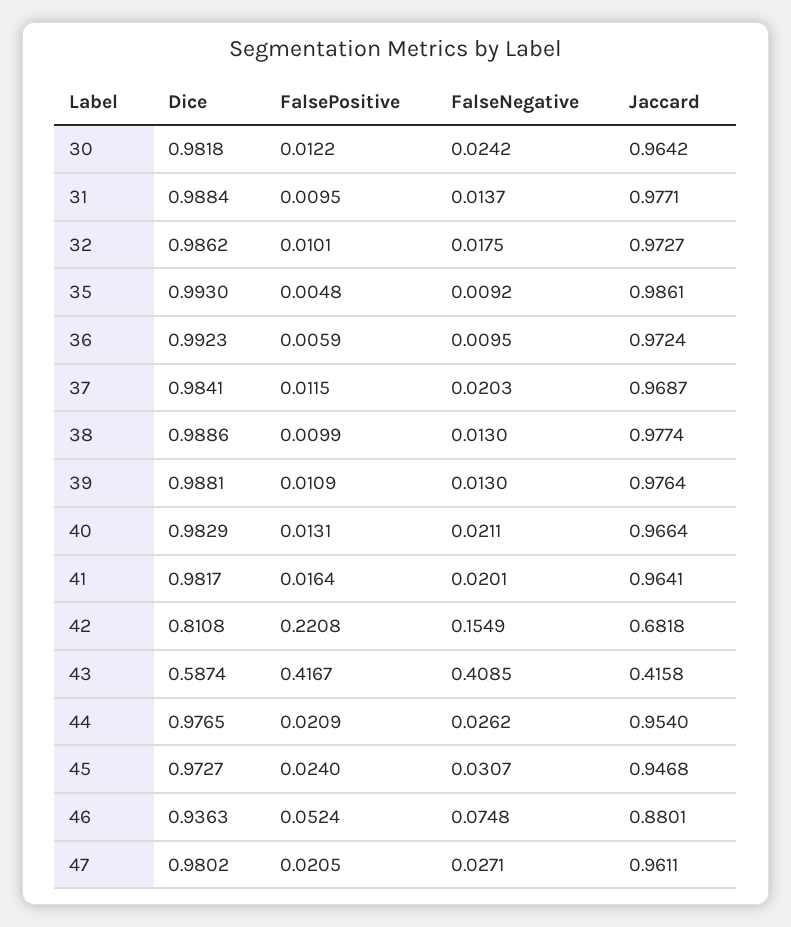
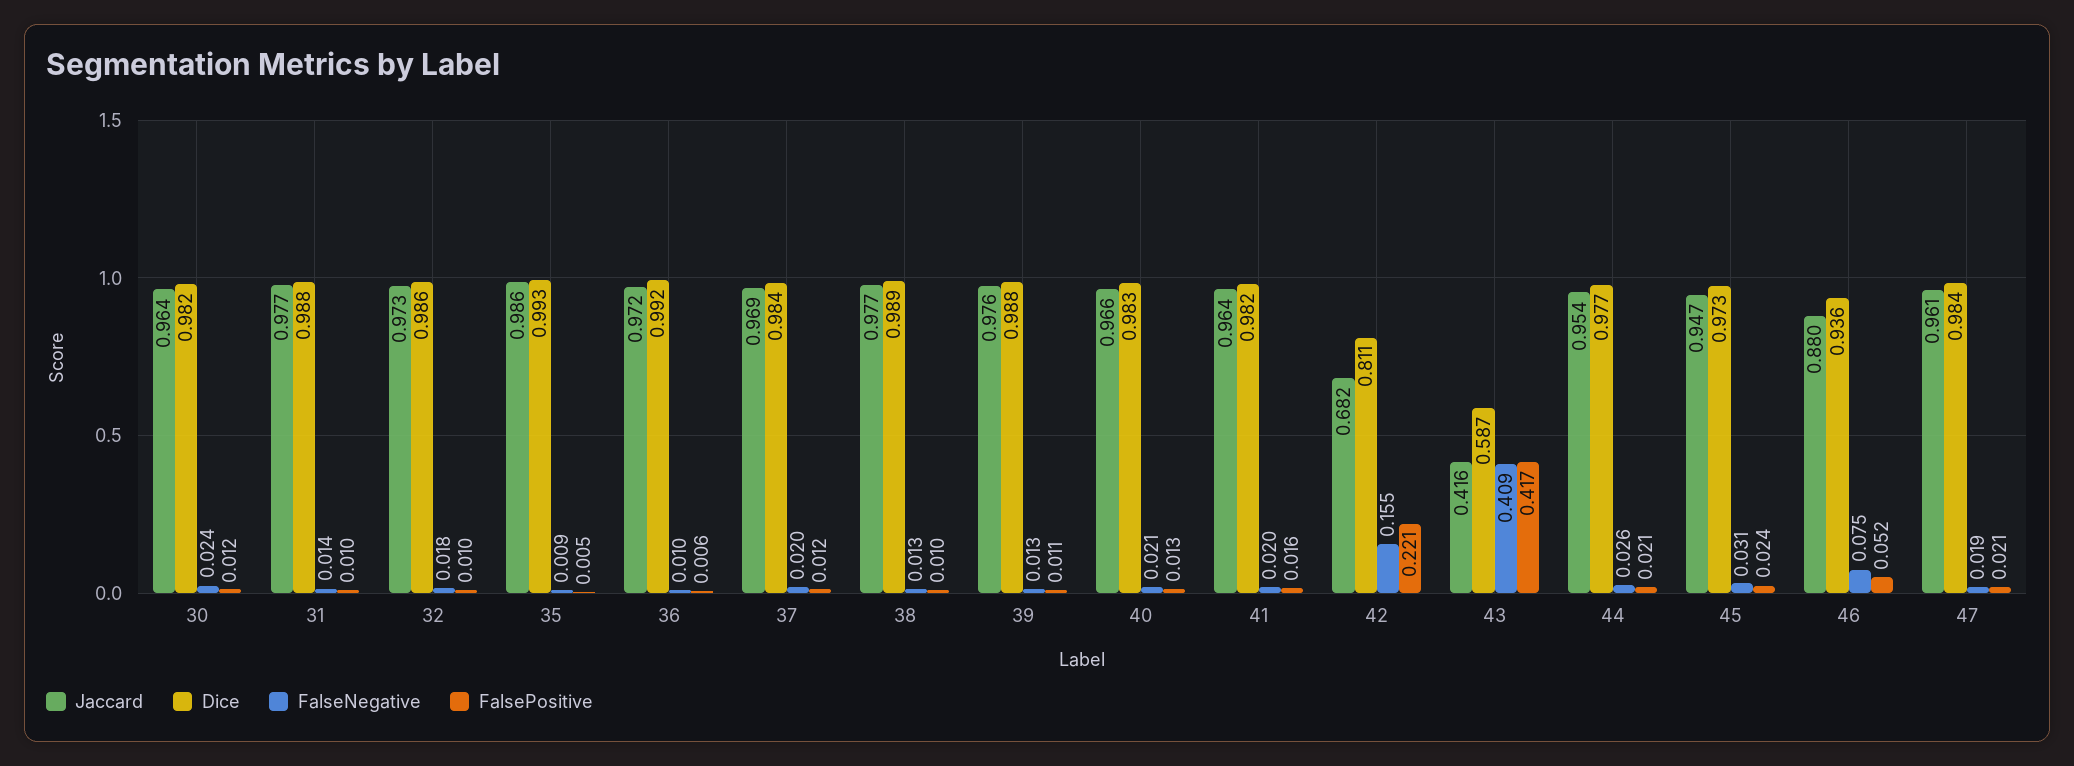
Dice, 47: 0.9802 -> 0.984
FalseNegative, 47: 0.0271 -> 0.019

